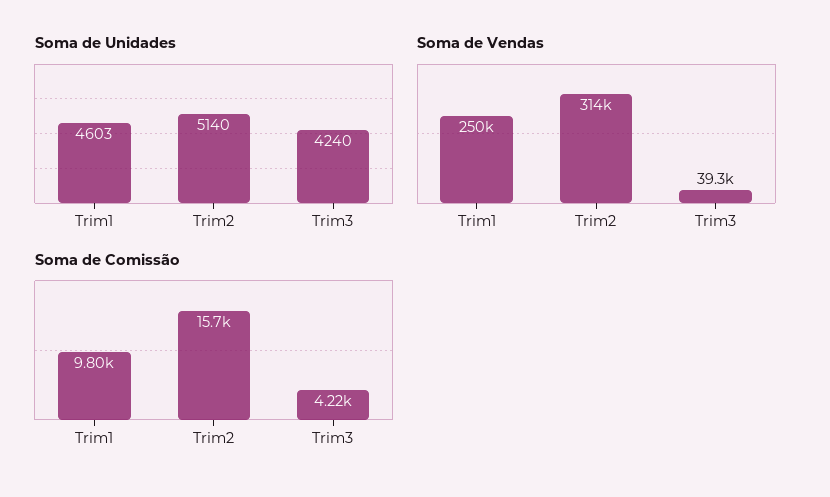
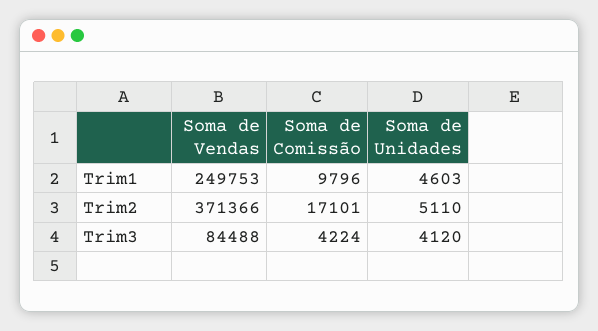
Soma de Unidades, Trim2: 5140 -> 5110
Soma de Unidades, Trim3: 4240 -> 4120
Soma de Vendas, Trim2: 314000 -> 371366
Soma de Vendas, Trim3: 39300 -> 84488
Soma de Comissão, Trim2: 15700 -> 17101

